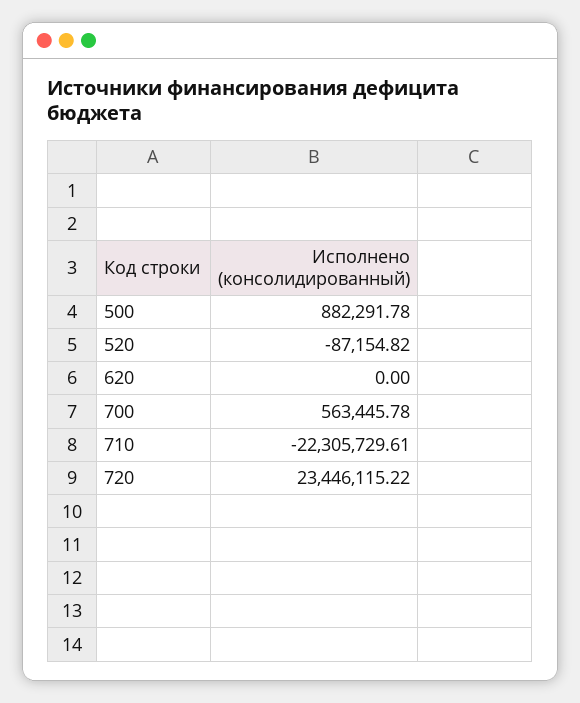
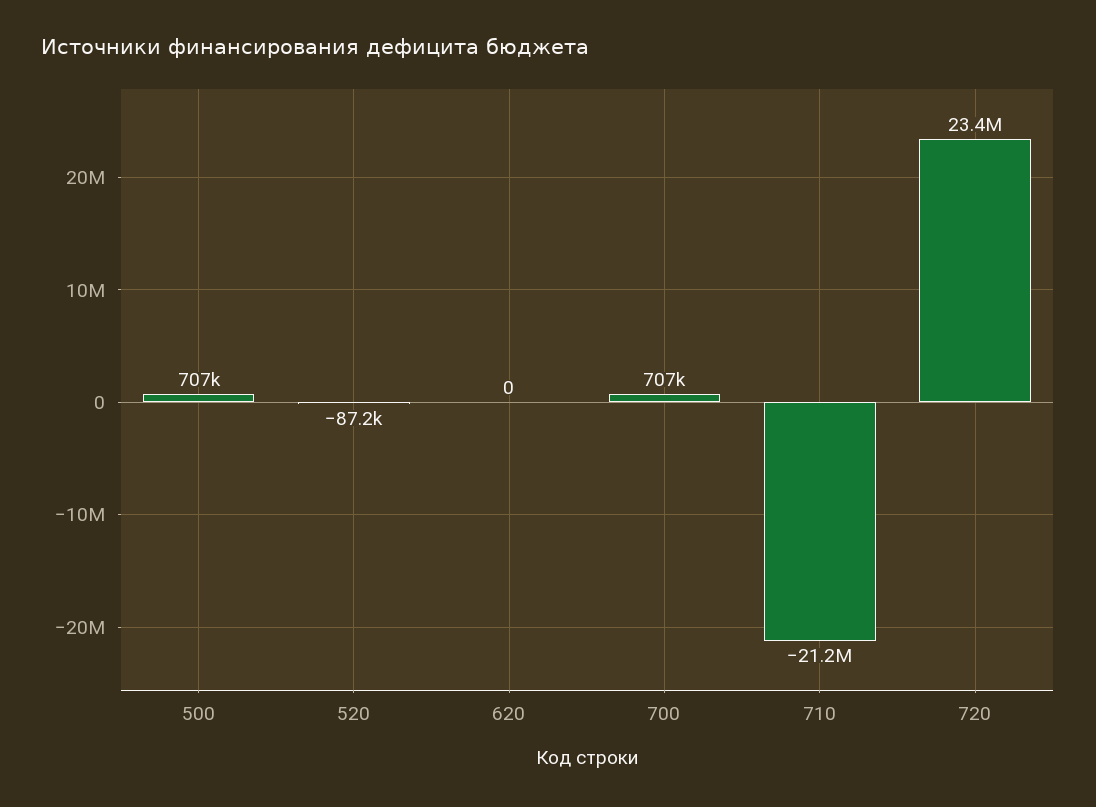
500: 882291.78 -> 707000
700: 563445.78 -> 707000
710: -22305729.61 -> -21200000

